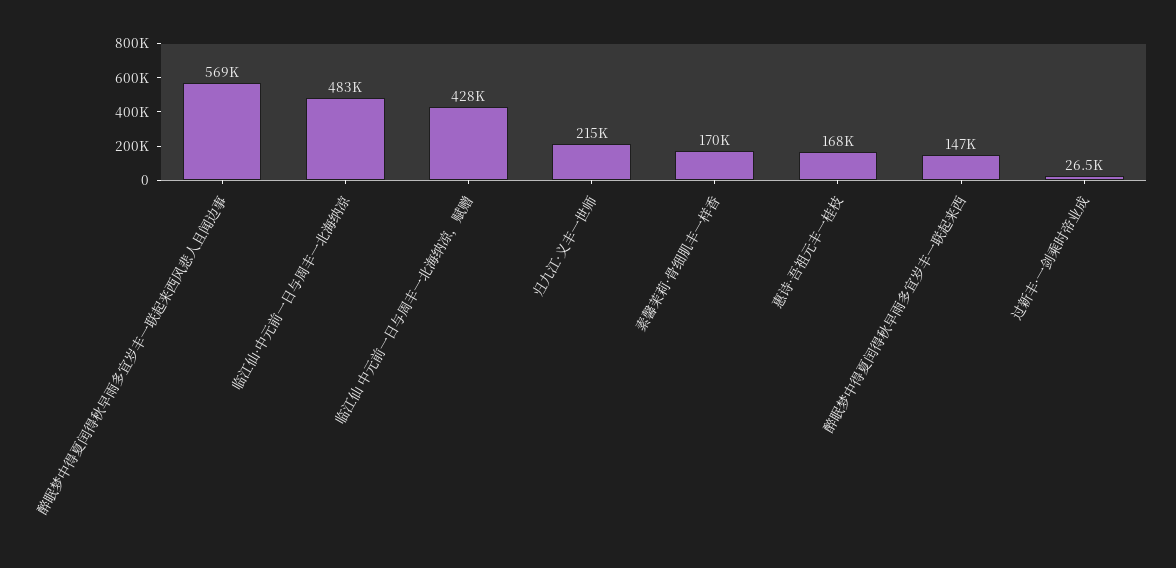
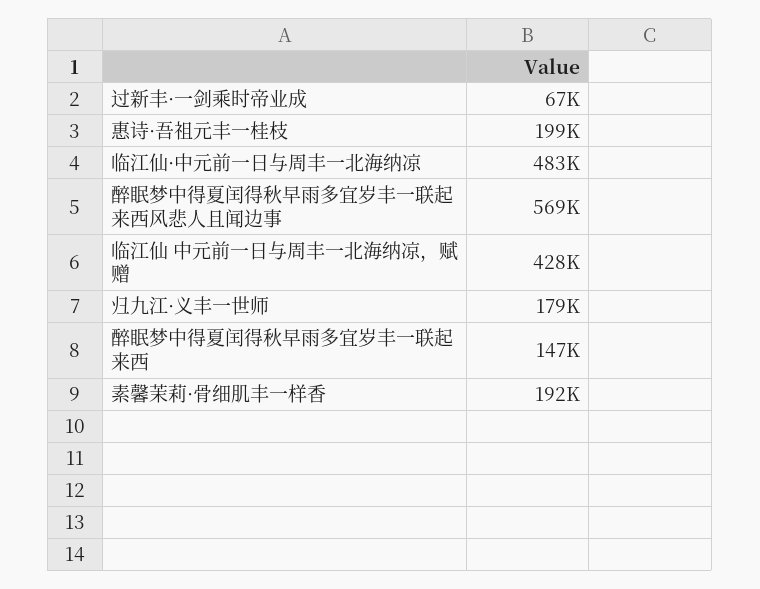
归九江·义丰一世师: 215000 -> 179000
素馨茉莉·骨细肌丰一样香: 170000 -> 192000
惠诗·吾祖元丰一桂枝: 168000 -> 199000
过新丰·一剑乘时帝业成: 26500 -> 67000

